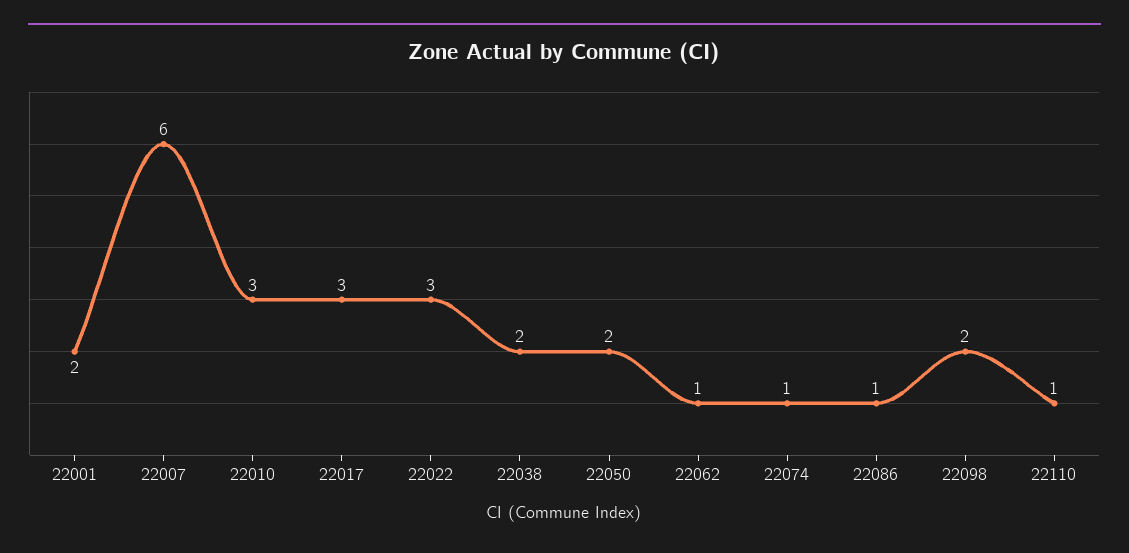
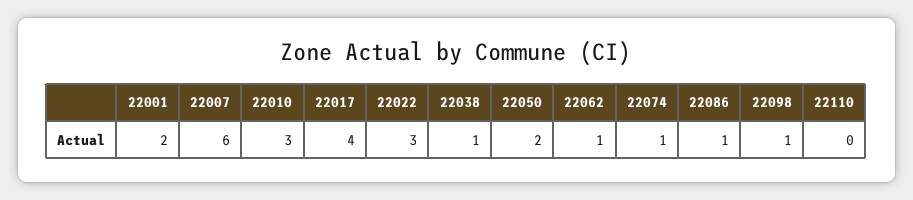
22017: 3 -> 4
22038: 2 -> 1
22098: 2 -> 1
22110: 1 -> 0

